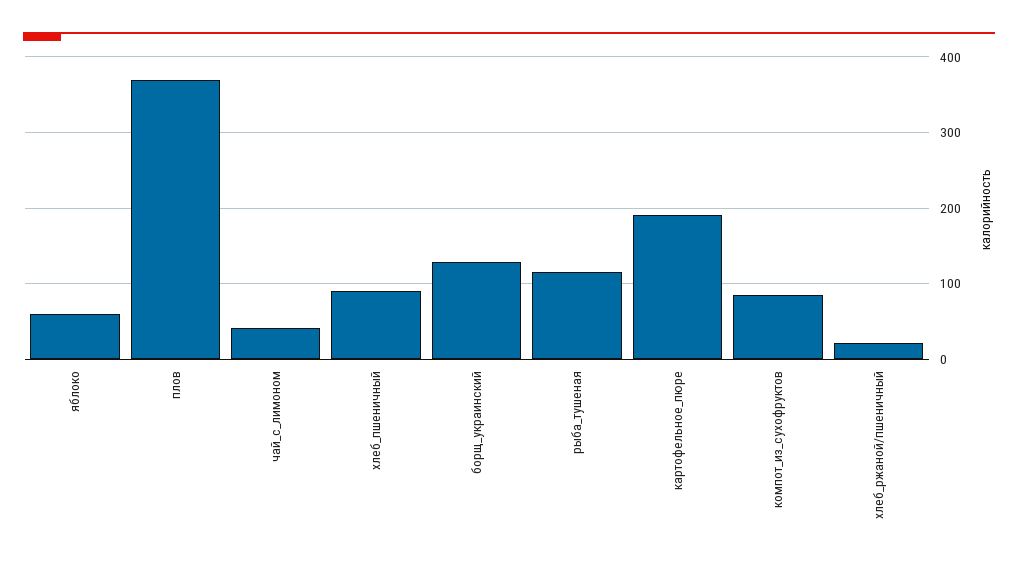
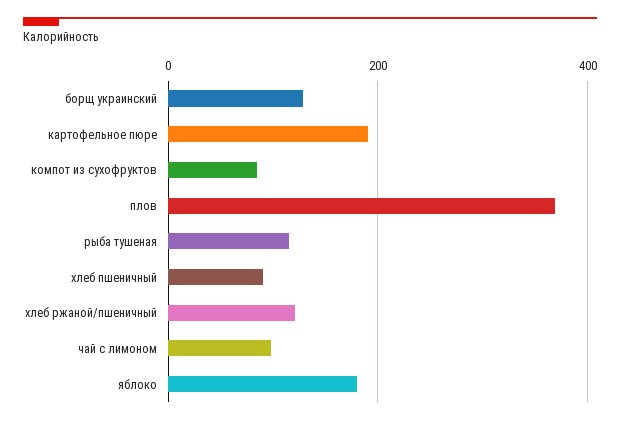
яблоко: 60 -> 180
чай_с_лимоном: 40 -> 100
хлеб_ржаной/пшеничный: 20 -> 120

